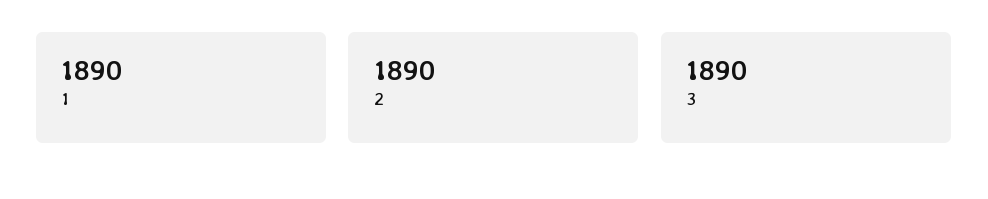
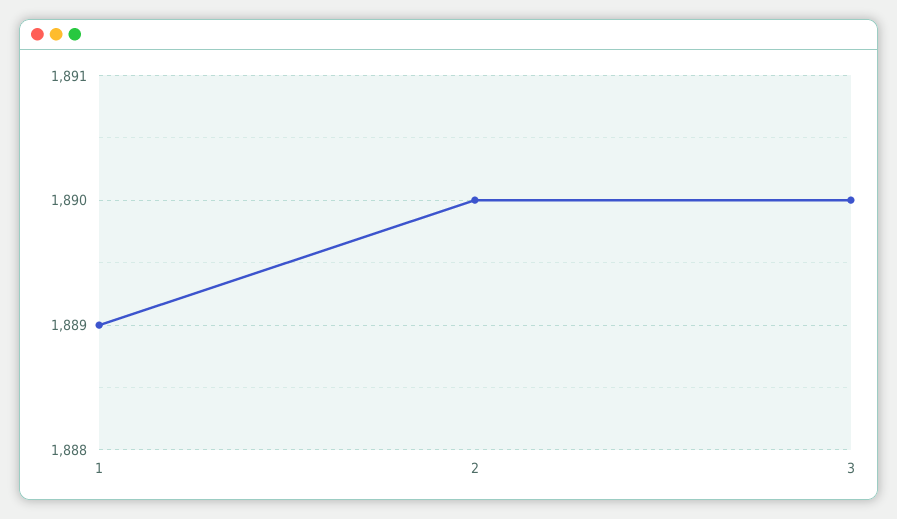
1: 1890 -> 1889

